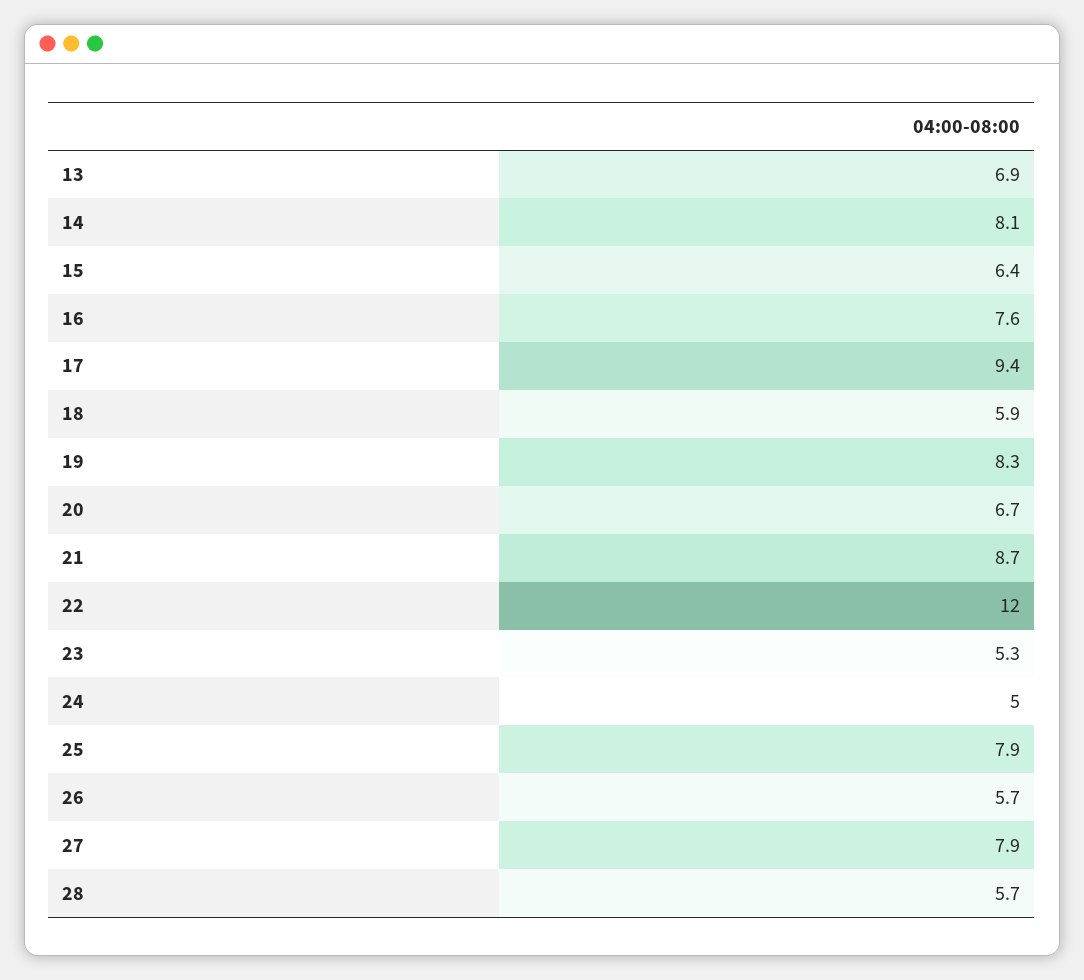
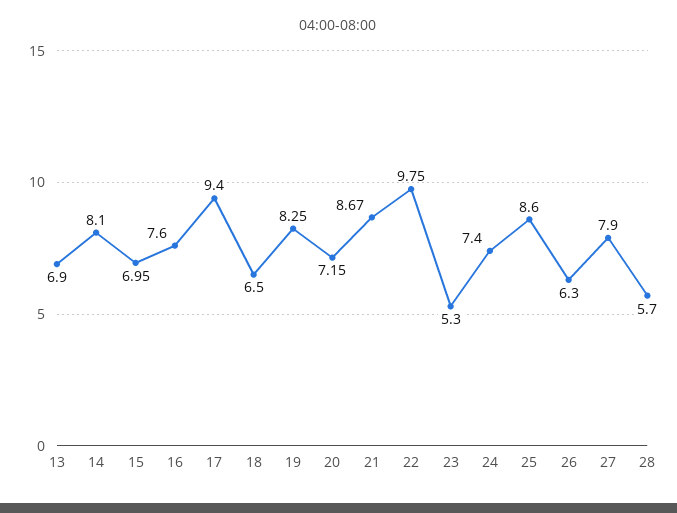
15: 6.4 -> 6.95
18: 5.9 -> 6.5
20: 6.7 -> 7.15
22: 12 -> 9.75
24: 5 -> 7.4
25: 7.9 -> 8.6
26: 5.7 -> 6.3

